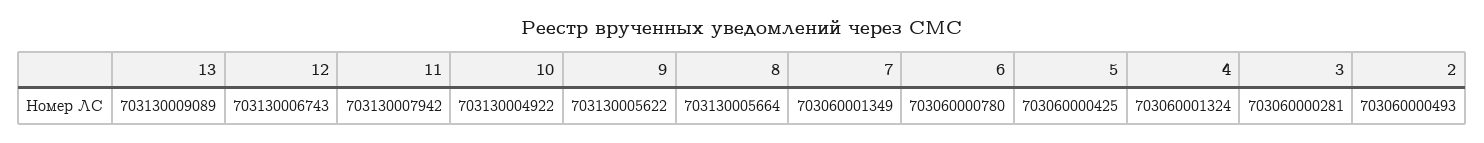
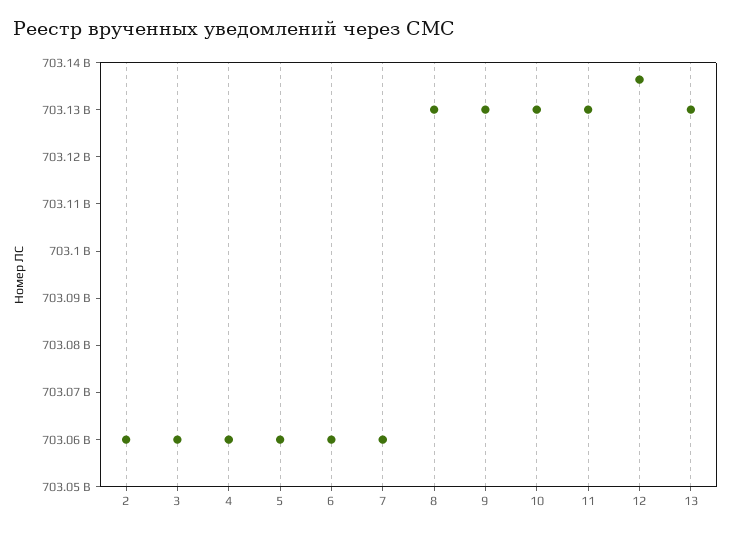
12: 703130006743 -> 703136000000

